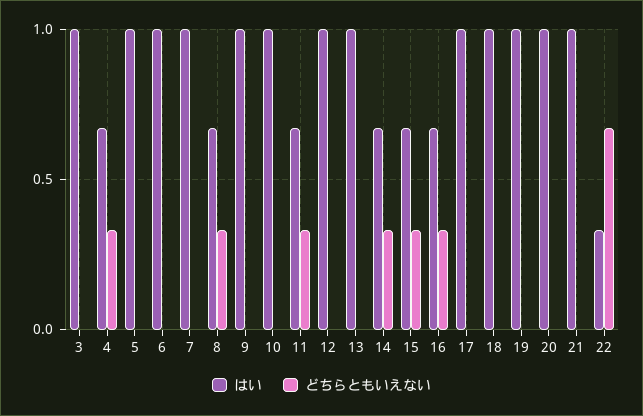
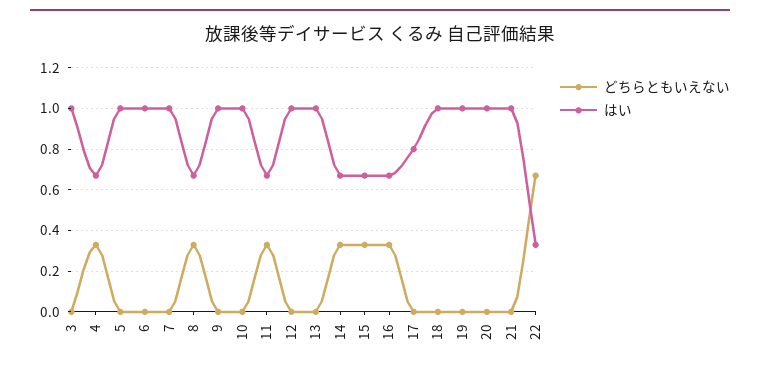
はい, 17: 1 -> 0.8

